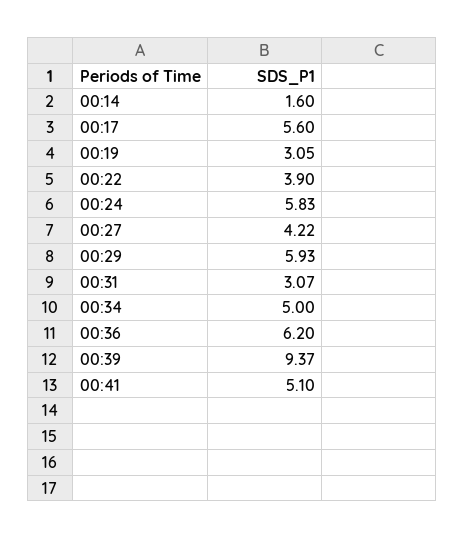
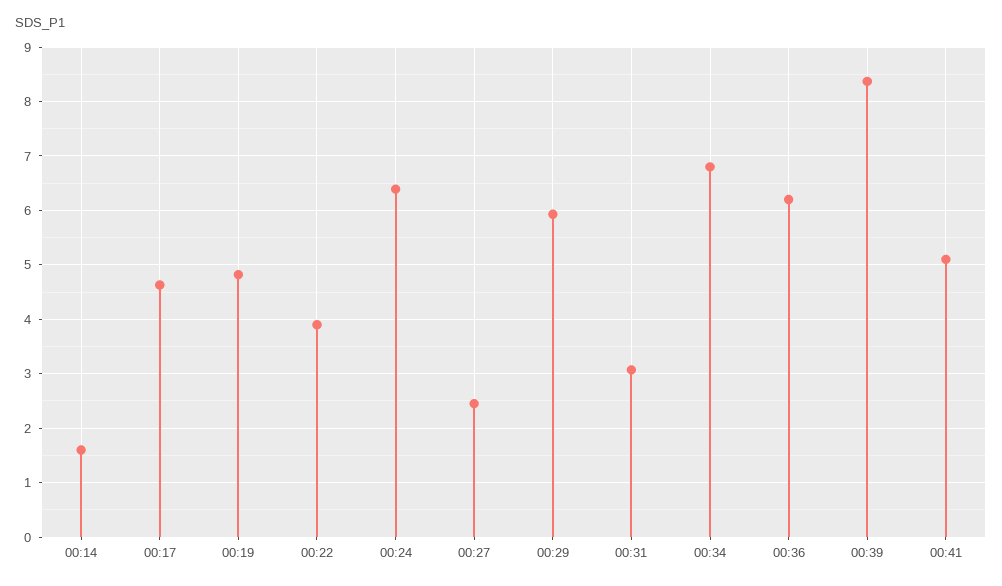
00:17: 5.6 -> 4.6
00:19: 3.05 -> 4.8
00:24: 5.83 -> 6.4
00:27: 4.22 -> 2.4
00:34: 5 -> 6.8
00:39: 9.37 -> 8.4

